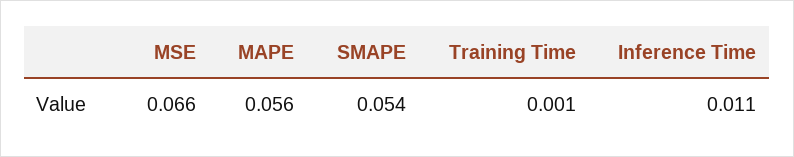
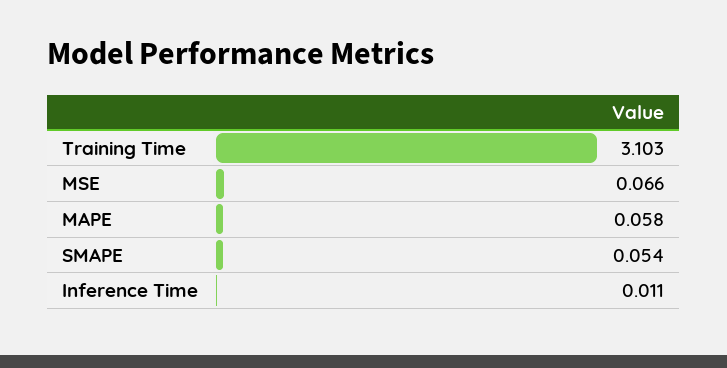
MAPE: 0.056 -> 0.058
Training Time: 0.001 -> 3.103

